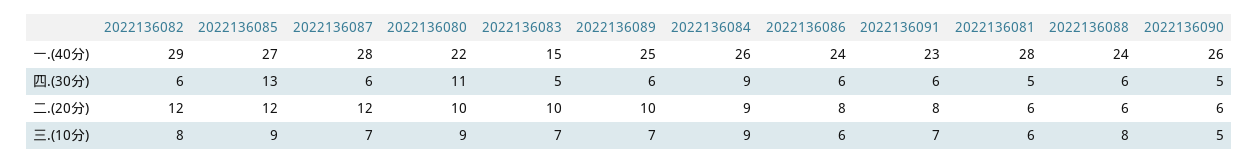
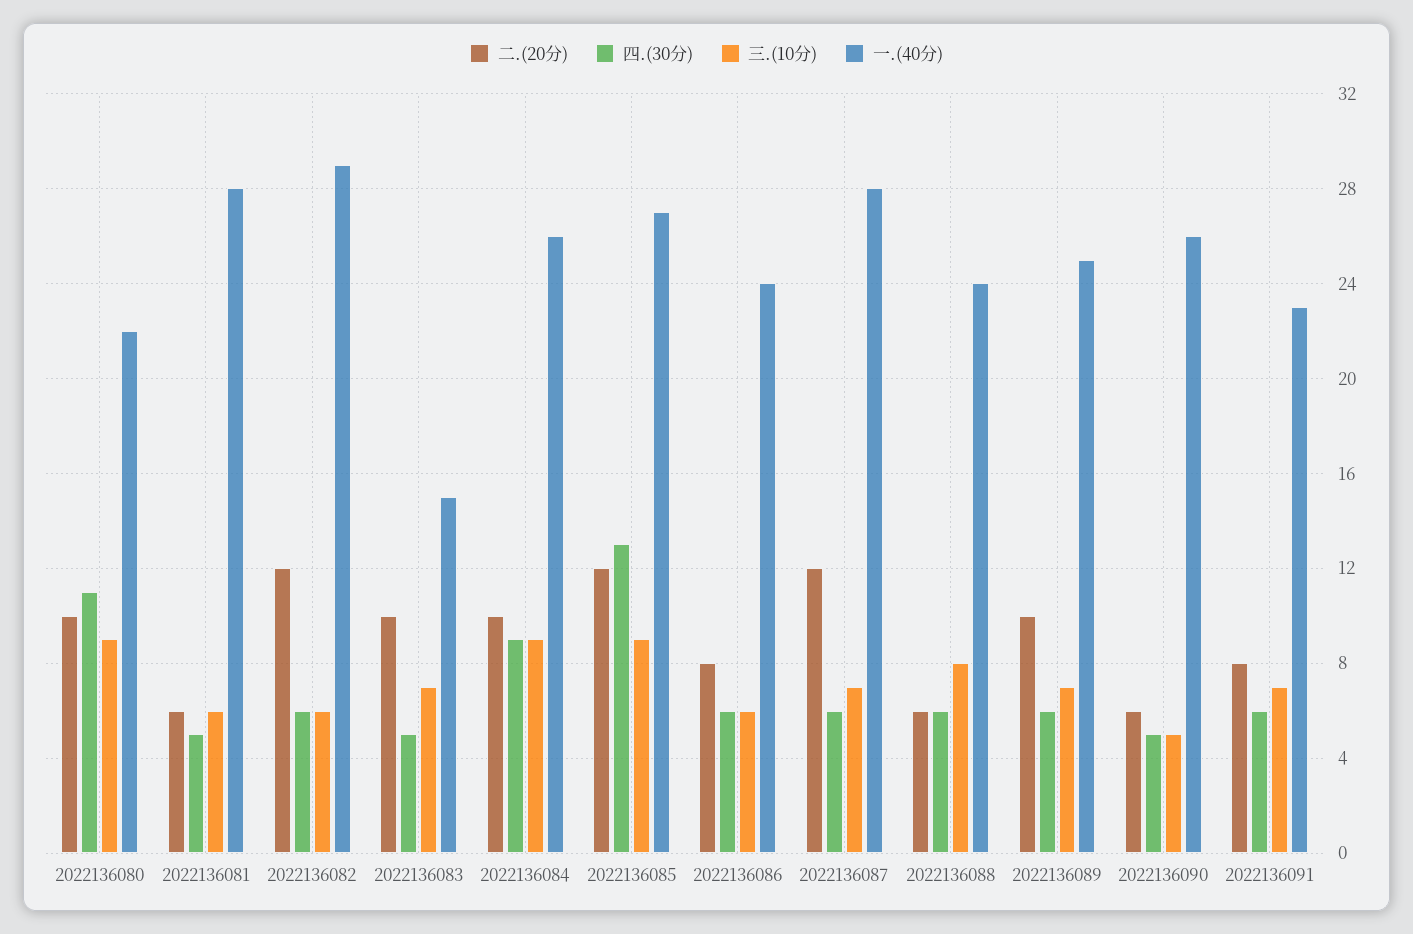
二.(20分), 2022136084: 9 -> 10
三.(10分), 2022136082: 8 -> 6

